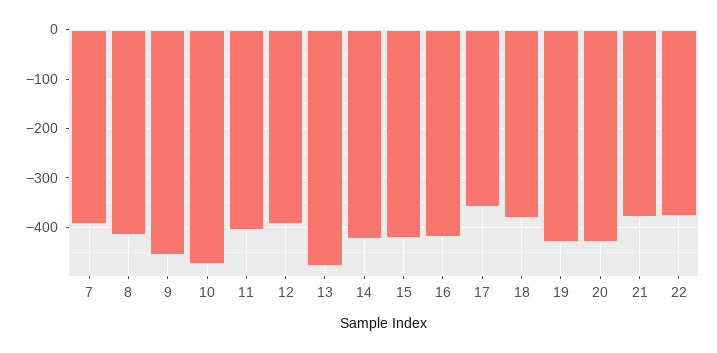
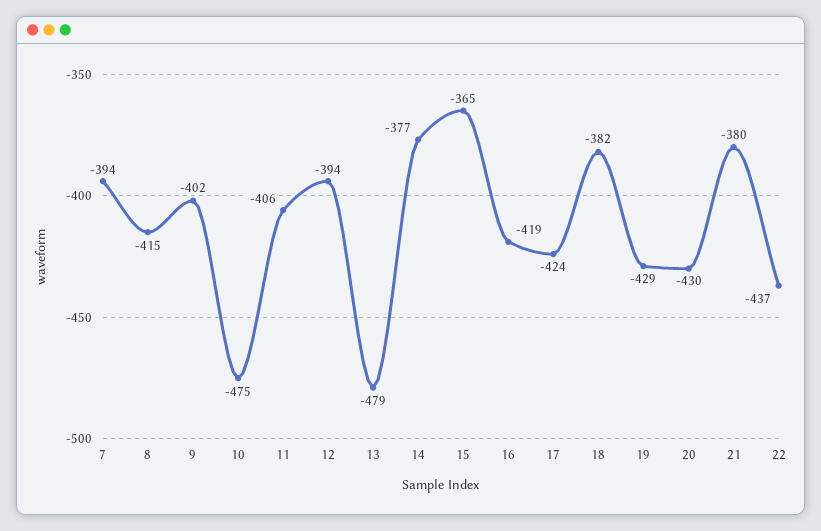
9: -460 -> -402
14: -420 -> -377
15: -420 -> -365
17: -360 -> -424
22: -380 -> -437

